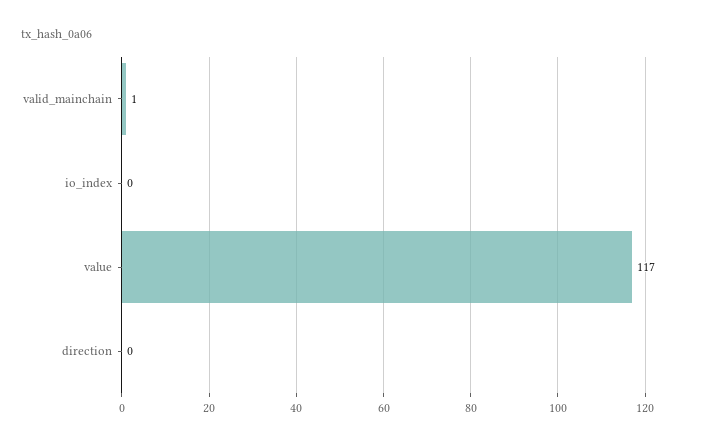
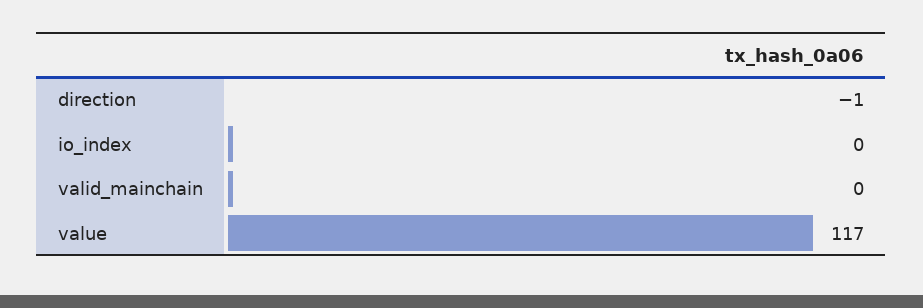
valid_mainchain: 1 -> 0
direction: 0 -> -1

